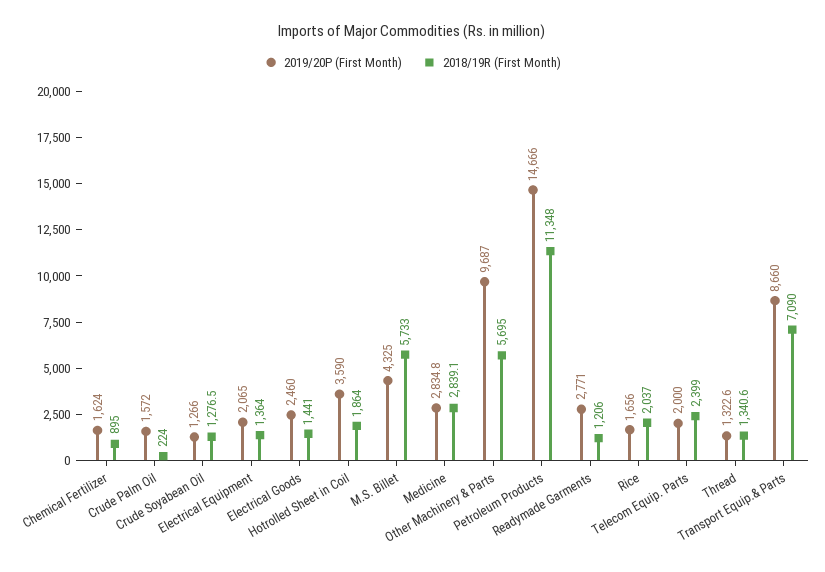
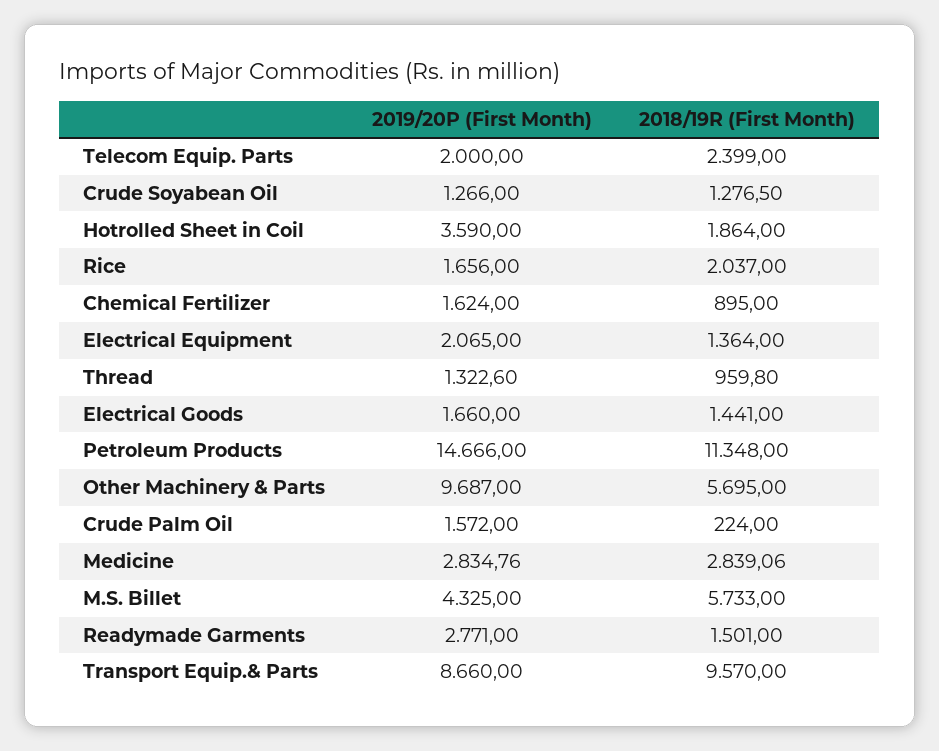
2019/20P (First Month), Electrical Goods: 2460 -> 1660
2018/19R (First Month), Readymade Garments: 1206 -> 1501
2018/19R (First Month), Thread: 1340.6 -> 959.8
2018/19R (First Month), Transport Equip.& Parts: 7090 -> 9570

